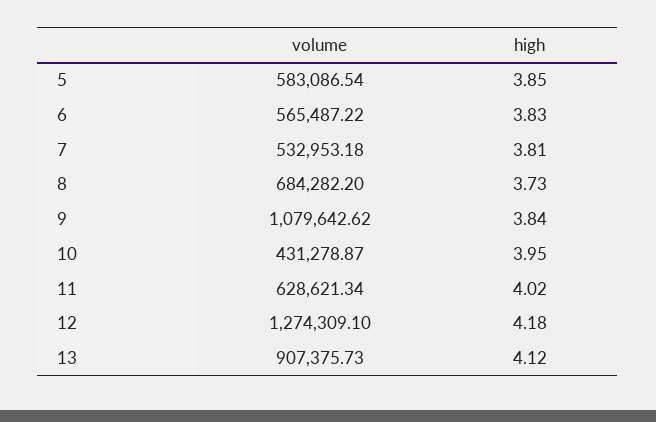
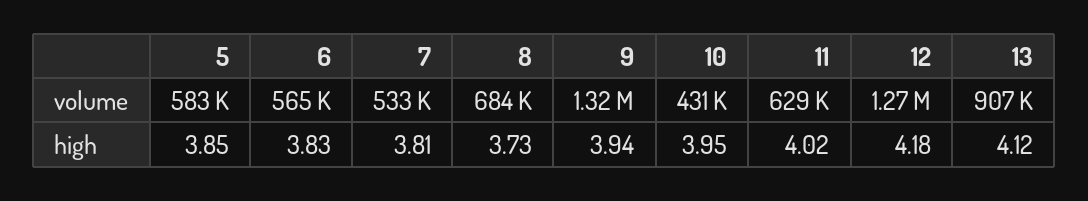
volume, 9: 1079642.62 -> 1320000
high, 9: 3.84 -> 3.94

